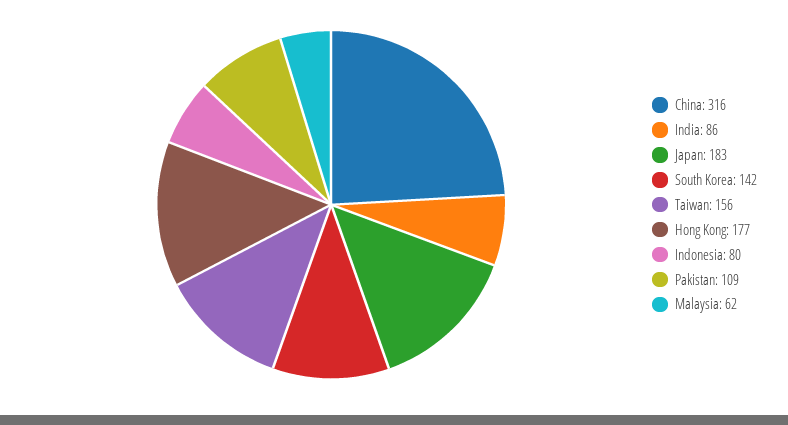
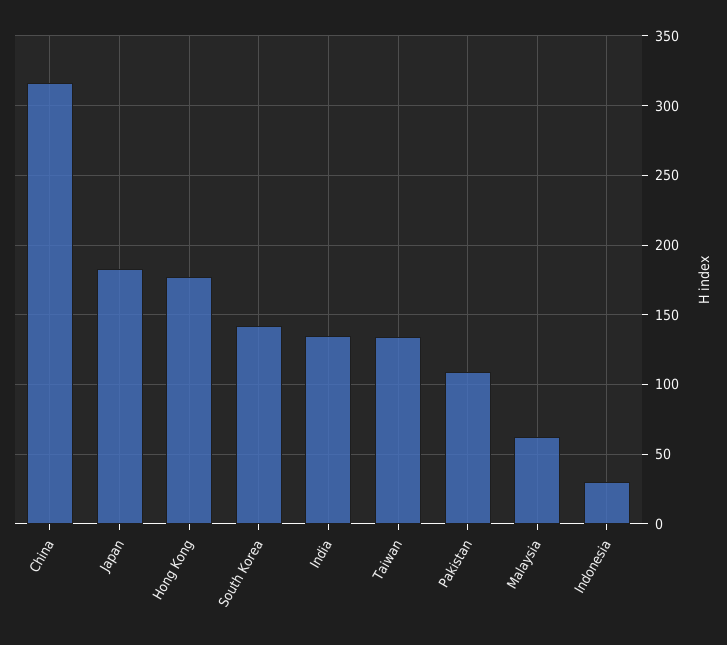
India: 86 -> 135
Taiwan: 156 -> 135
Indonesia: 80 -> 30

